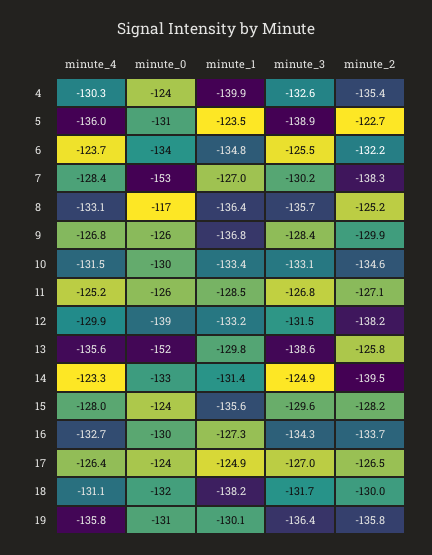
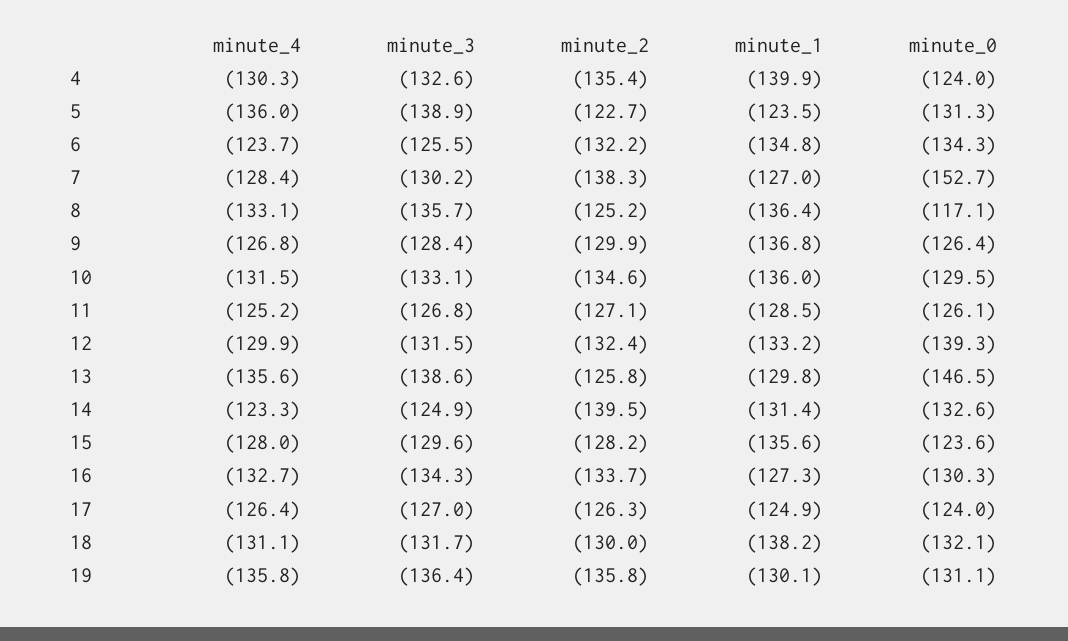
minute_1, 10: -133.4 -> -136
minute_2, 12: -138.2 -> -132.4
minute_0, 13: -152 -> -146.5
minute_2, 17: -126.5 -> -126.3

